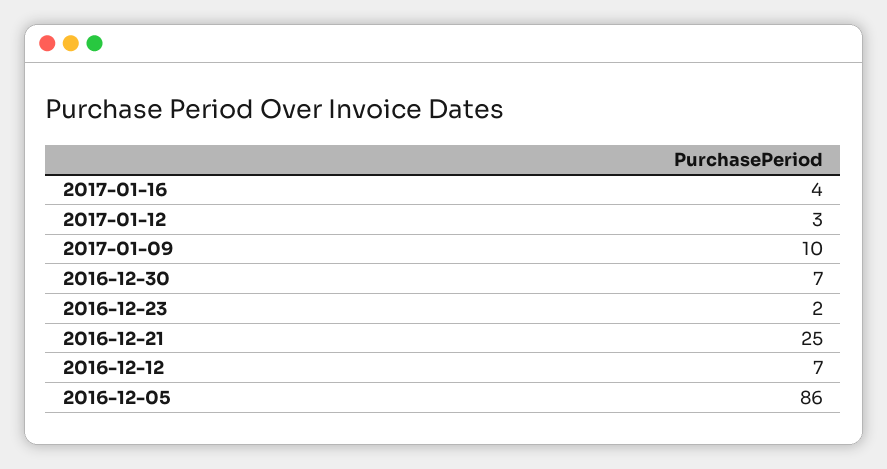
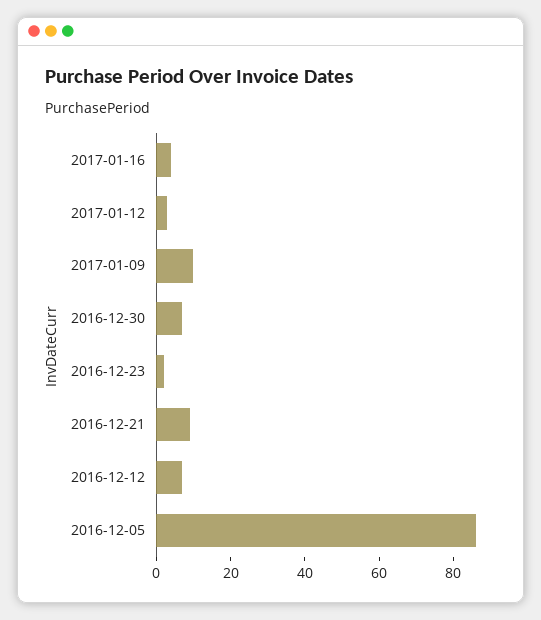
2016-12-21: 25 -> 10

